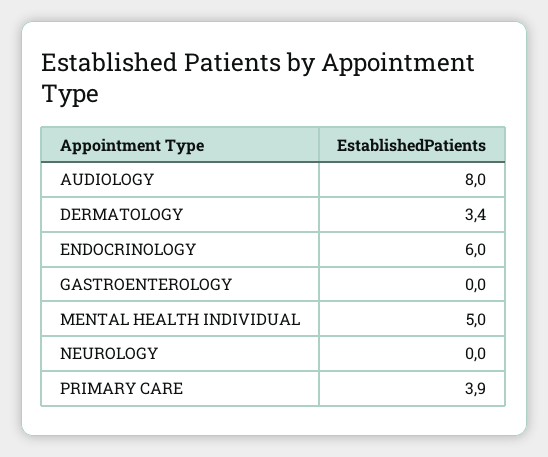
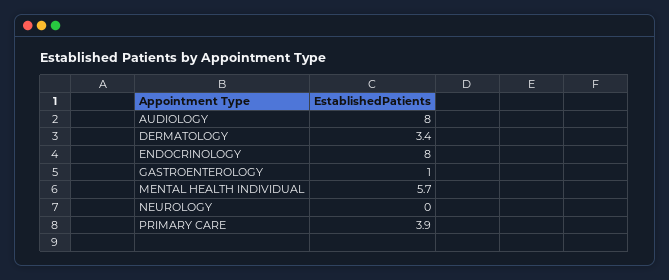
ENDOCRINOLOGY: 6 -> 8
GASTROENTEROLOGY: 0 -> 1
MENTAL HEALTH INDIVIDUAL: 5 -> 5.7

